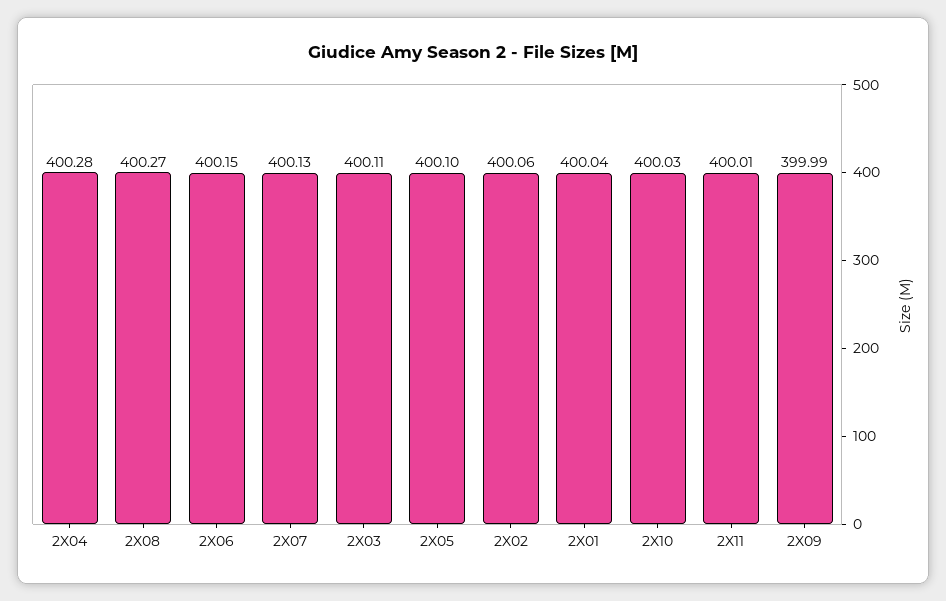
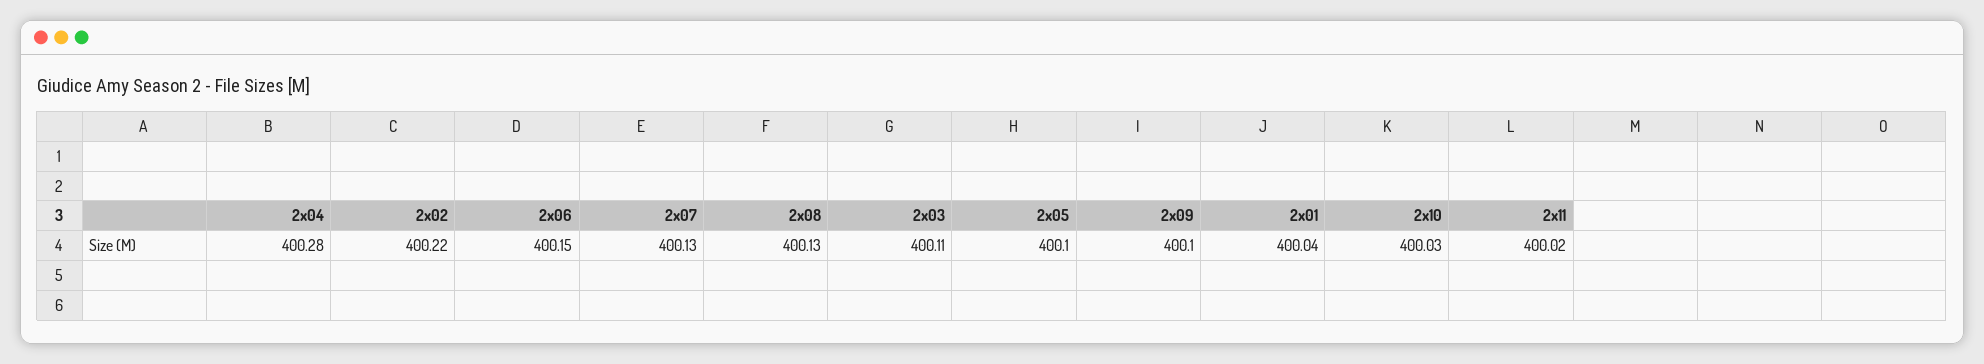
2X08: 400.27 -> 400.13
2X02: 400.06 -> 400.22
2X11: 400.01 -> 400.02
2X09: 399.99 -> 400.1

